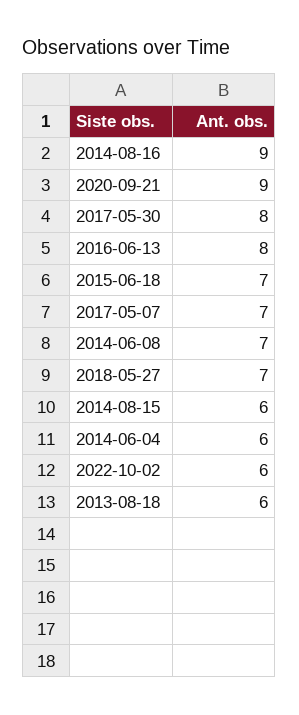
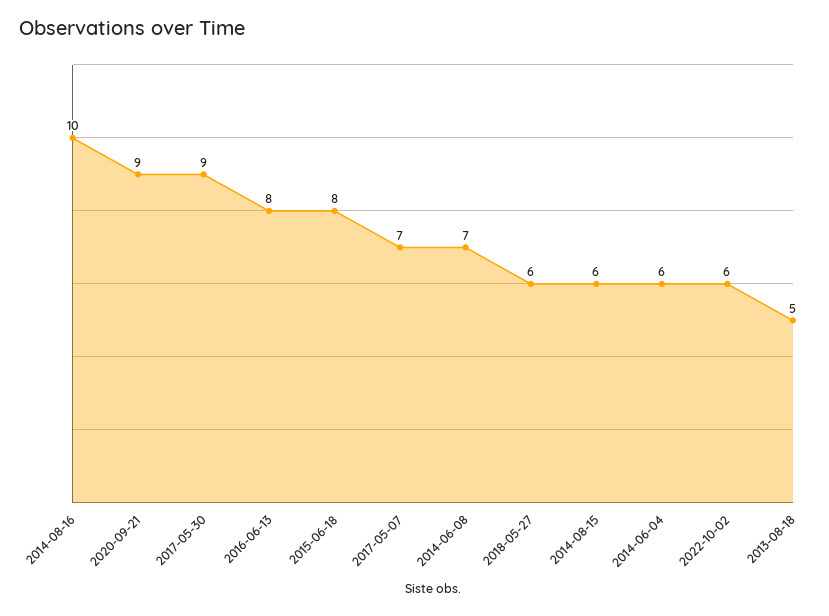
2014-08-16: 9 -> 10
2017-05-30: 8 -> 9
2015-06-18: 7 -> 8
2018-05-27: 7 -> 6
2013-08-18: 6 -> 5

